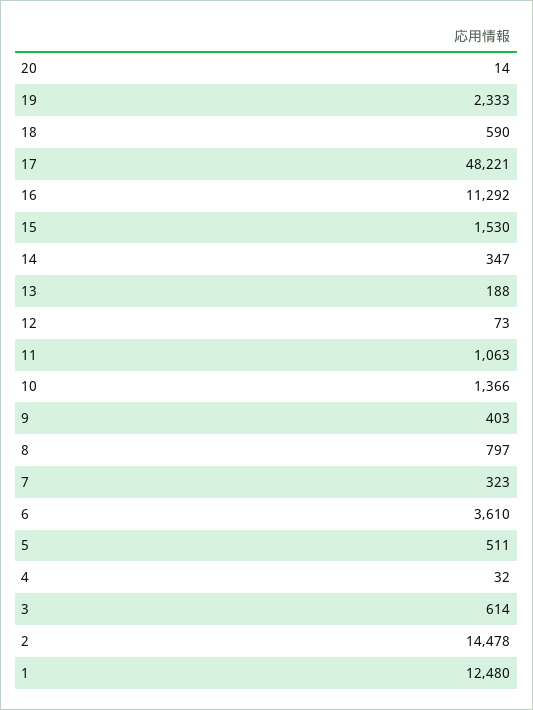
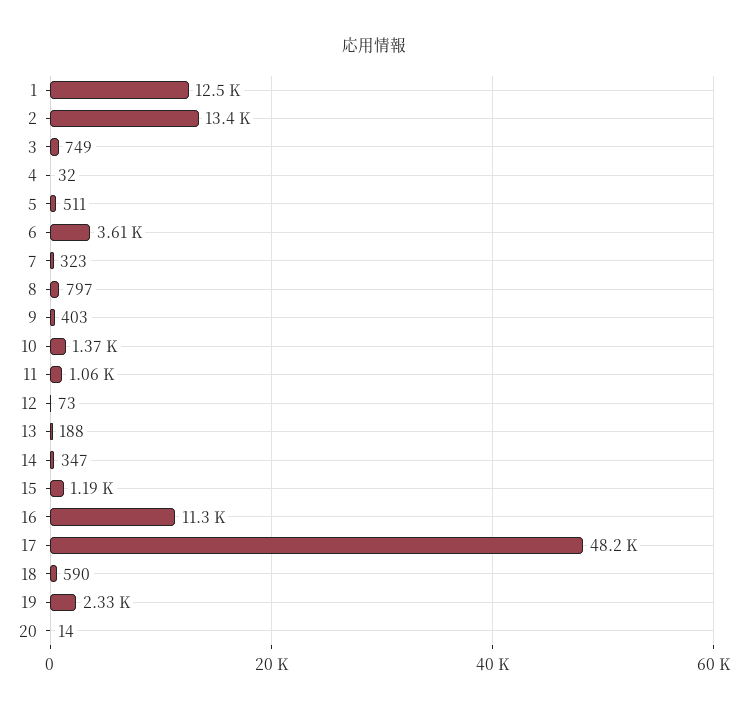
15: 1530 -> 1190
3: 614 -> 749
2: 14478 -> 13400

